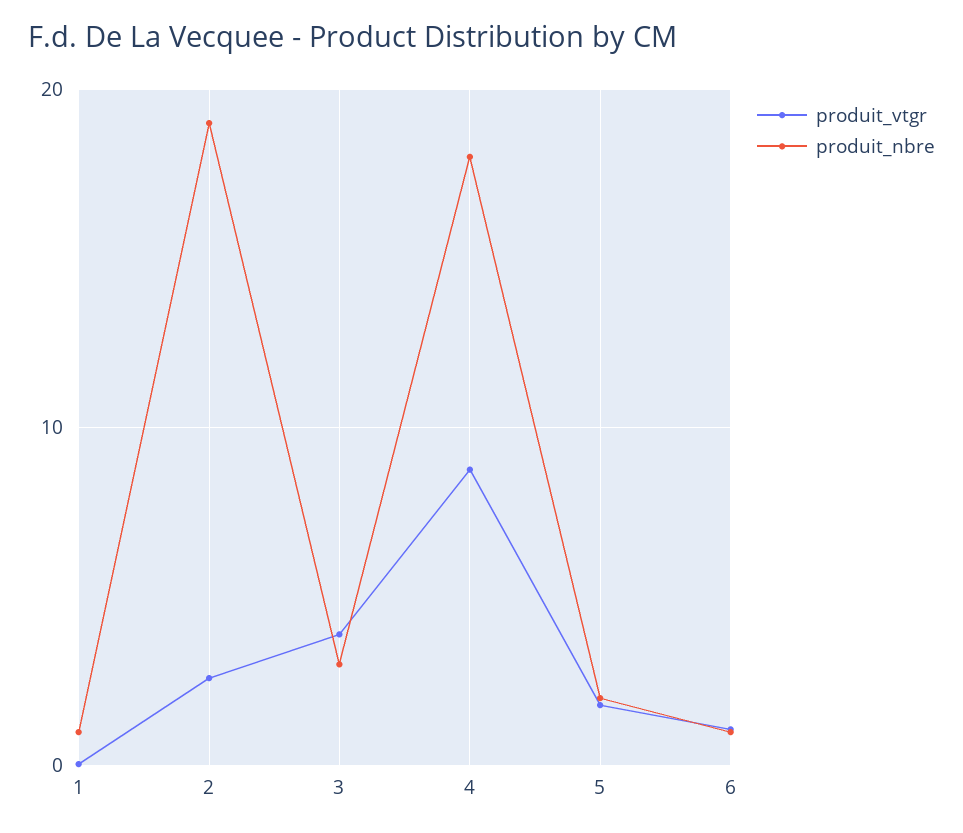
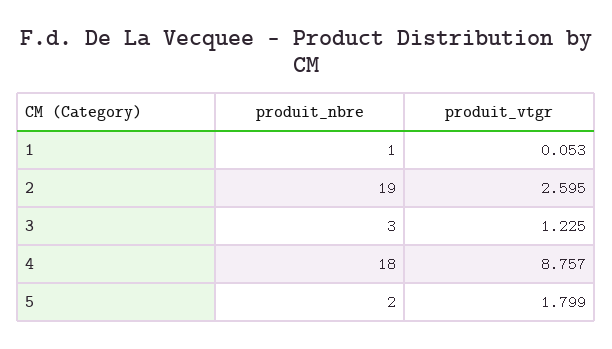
produit_vtgr, 3: 4 -> 1.225
produit_vtgr, 6: 1 -> none
produit_nbre, 6: 1 -> none

